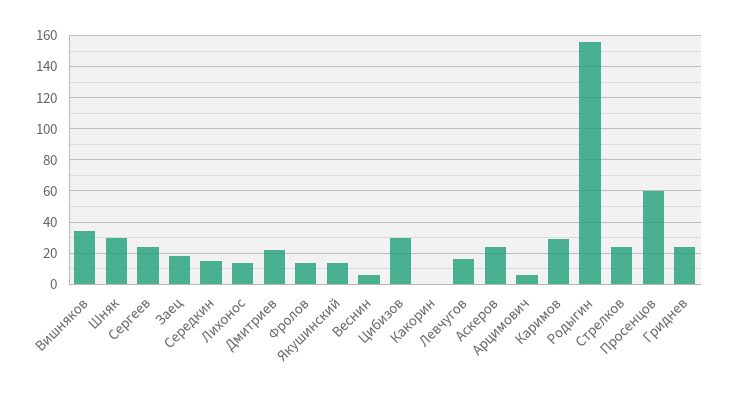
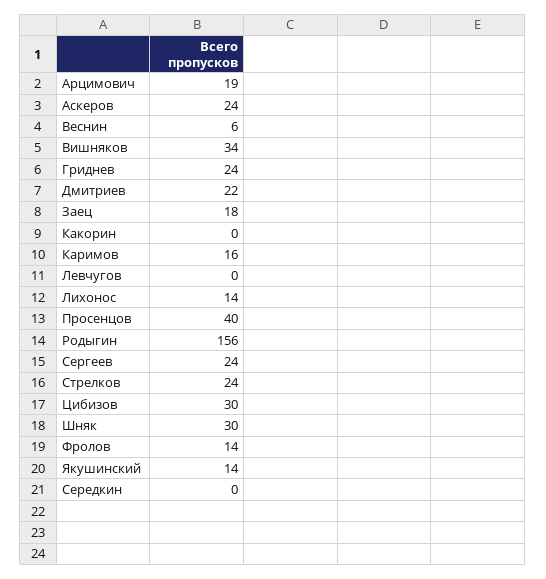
Середкин: 15 -> 0
Левчугов: 15 -> 0
Арцимович: 5 -> 19
Каримов: 30 -> 16
Просенцов: 60 -> 40

